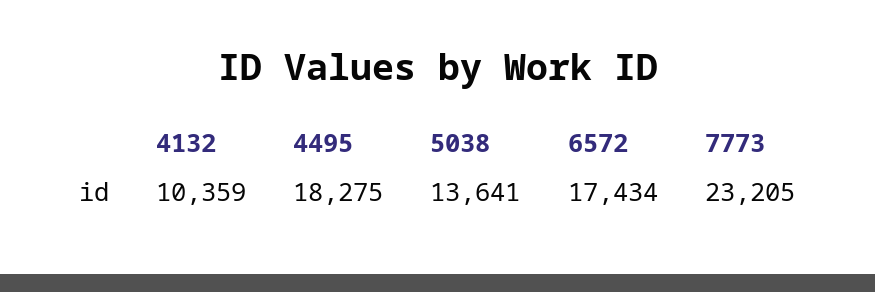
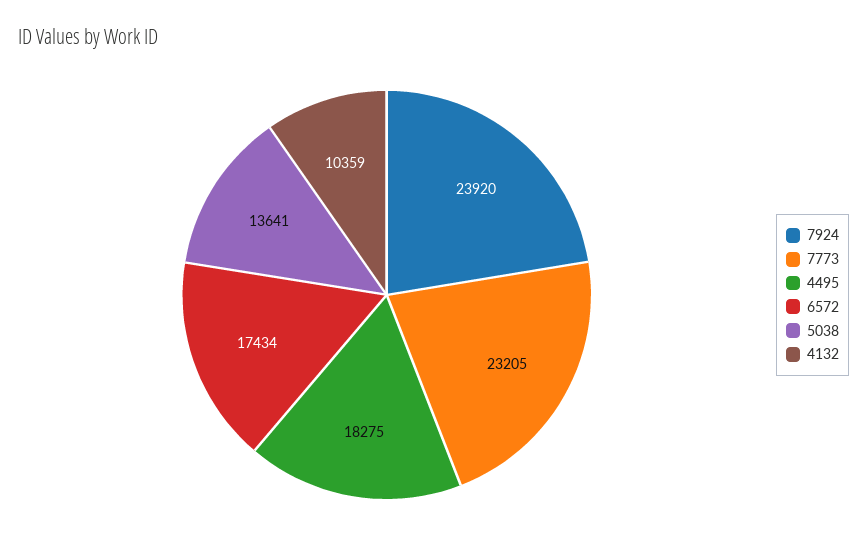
7924: none -> 23920

